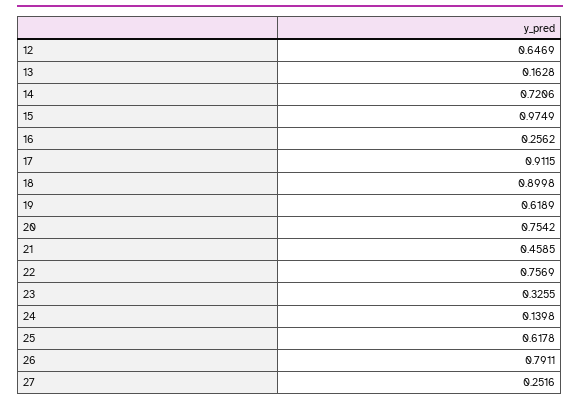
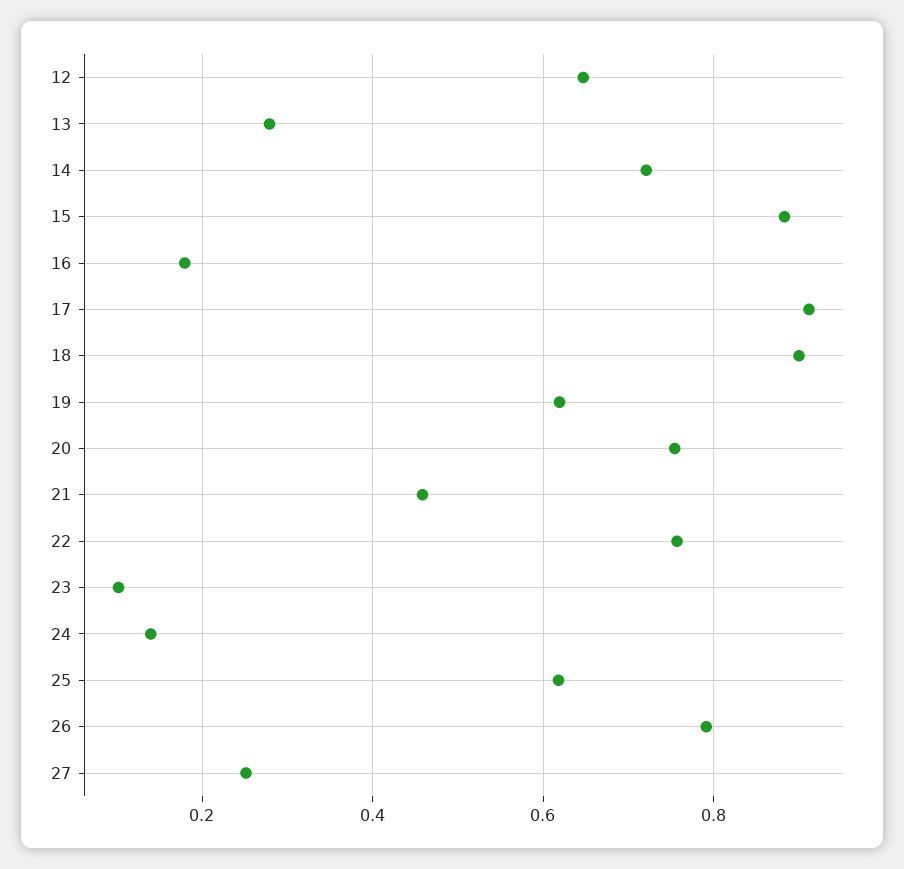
13: 0.1628 -> 0.28
15: 0.9749 -> 0.88
16: 0.2562 -> 0.18
23: 0.3255 -> 0.1

